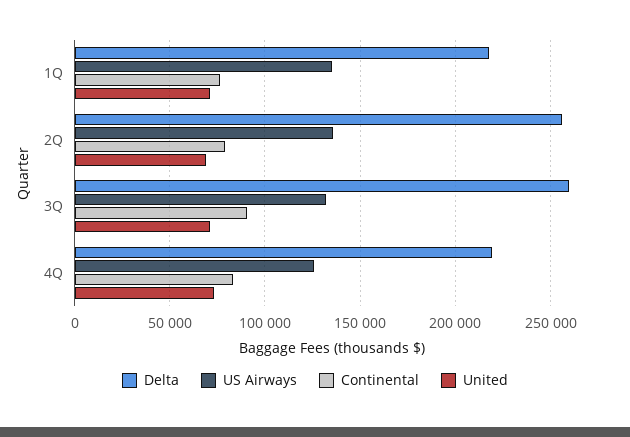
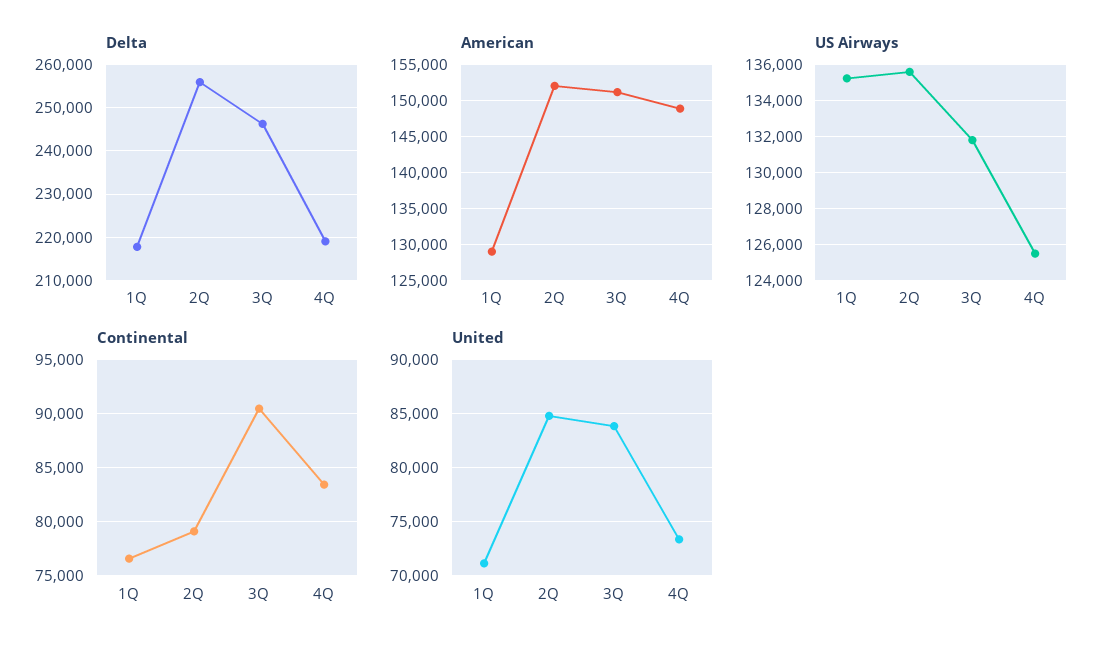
United, 2Q: 70000 -> 85000
Delta, 3Q: 260000 -> 246000
United, 3Q: 70000 -> 84000
American, 1Q: none -> 129000
American, 2Q: none -> 152000
American, 3Q: none -> 151000
American, 4Q: none -> 149000

